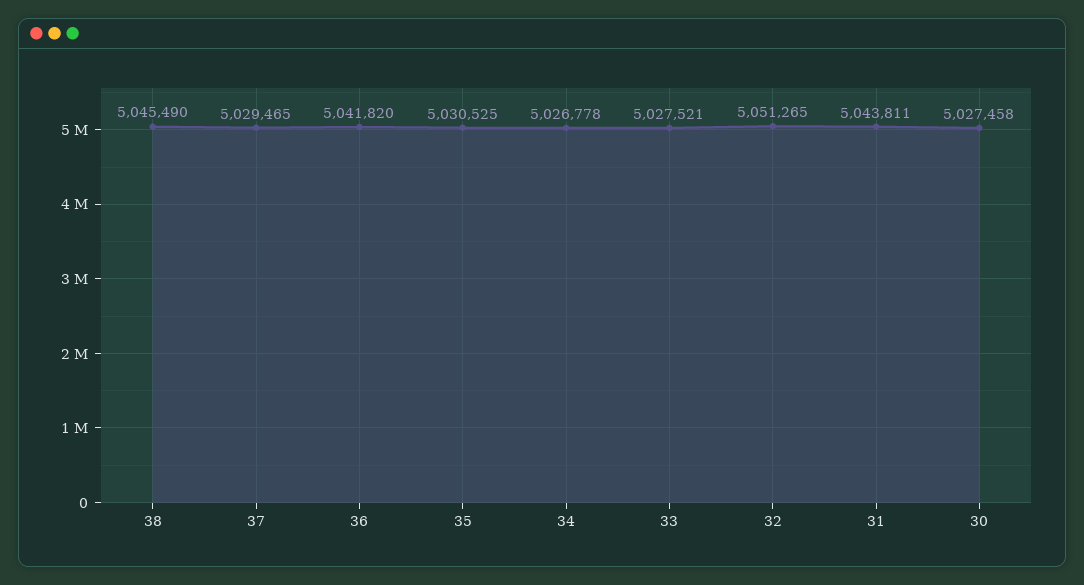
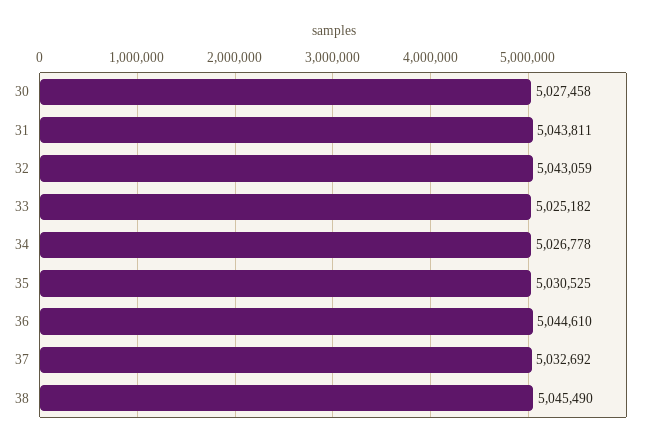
37: 5029465 -> 5032692
36: 5041820 -> 5044610
33: 5027521 -> 5025182
32: 5051265 -> 5043059

